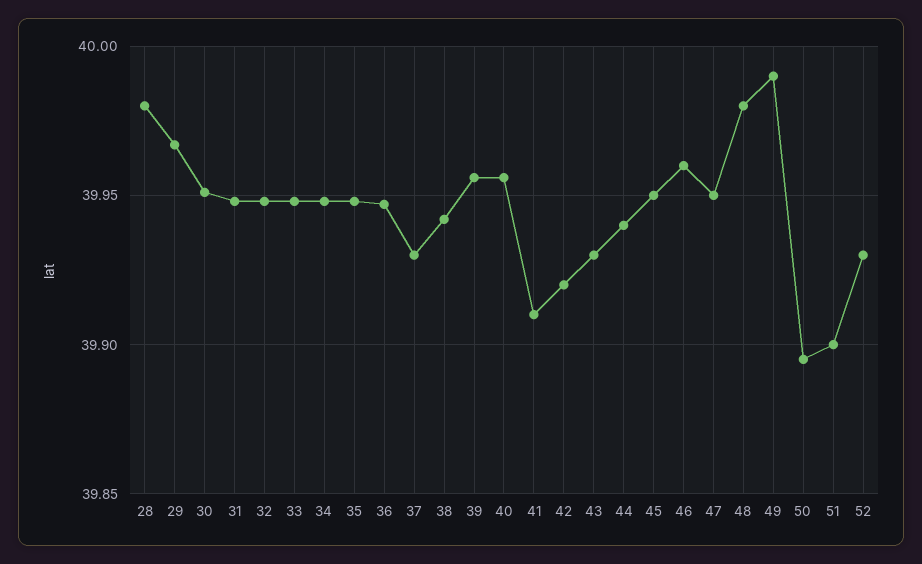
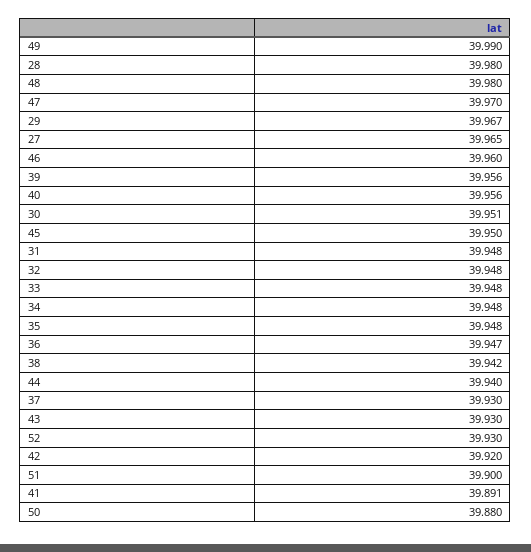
41: 39.91 -> 39.891
47: 39.95 -> 39.97
50: 39.895 -> 39.88
27: none -> 39.965

